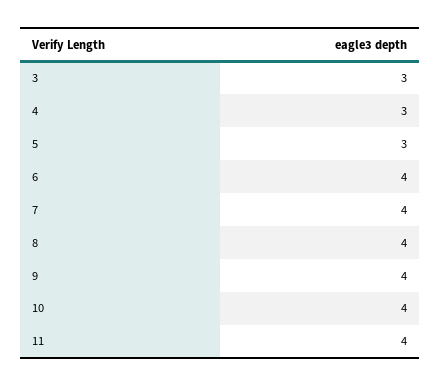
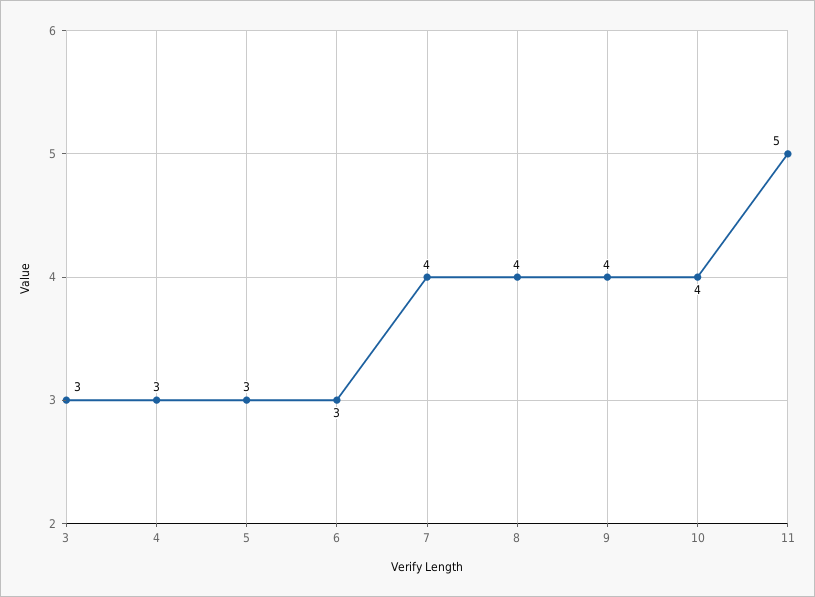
6: 4 -> 3
11: 4 -> 5

